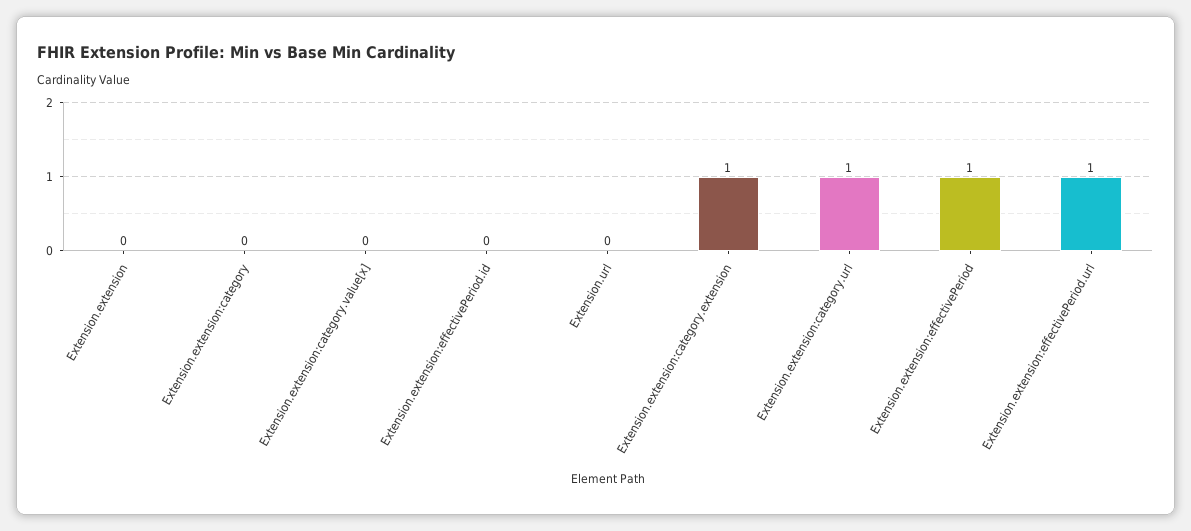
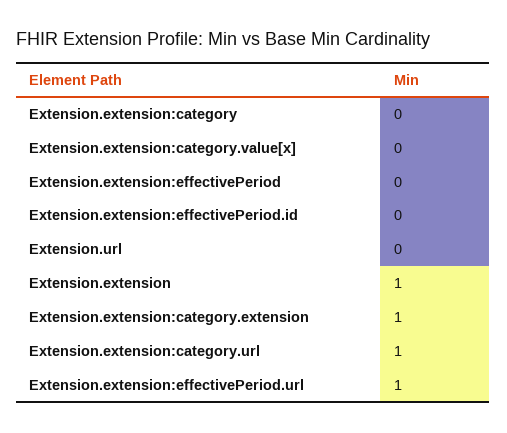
Extension.extension: 0 -> 1
Extension.extension:effectivePeriod: 1 -> 0

